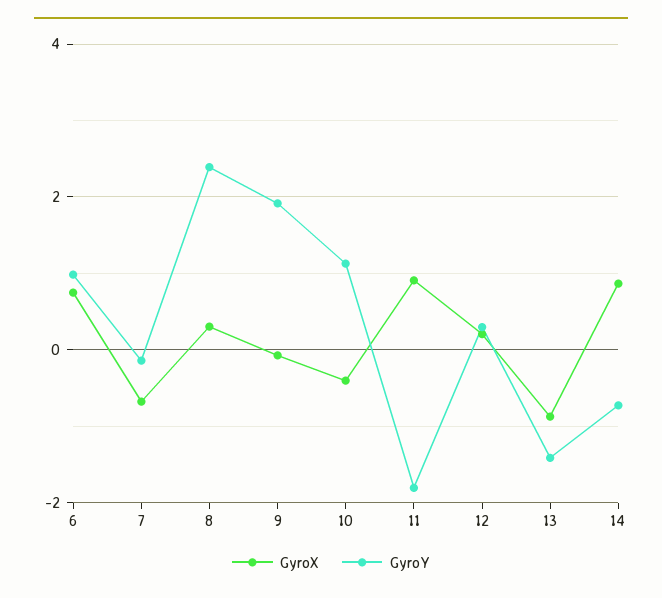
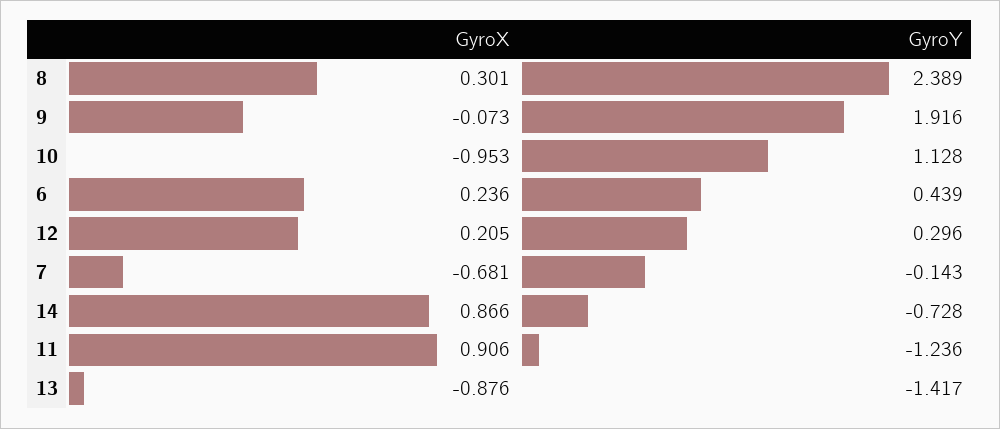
GyroX, 6: 0.8 -> 0.236
GyroY, 6: 1 -> 0.439
GyroX, 10: -0.4 -> -0.953
GyroY, 11: -1.8 -> -1.236

